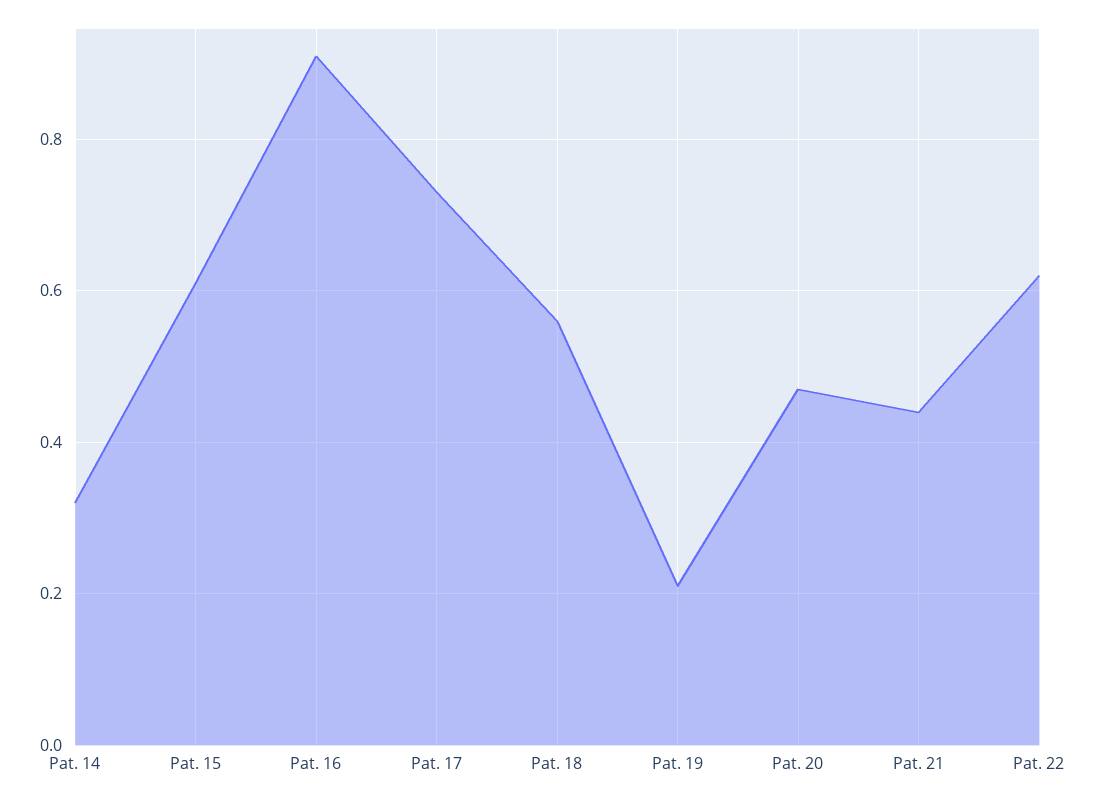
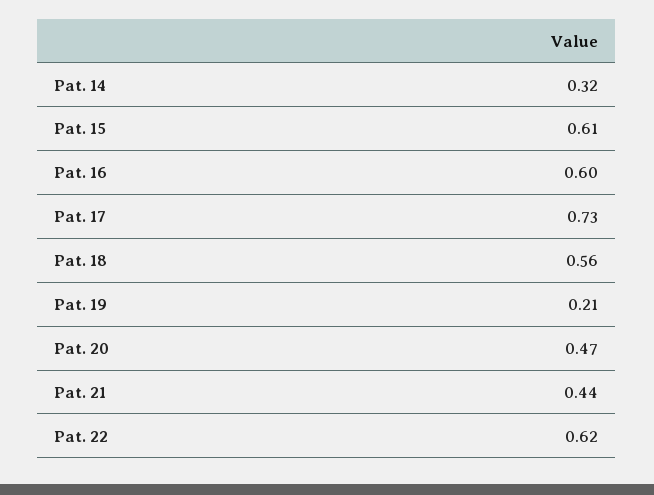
Pat. 16: 0.9 -> 0.6

